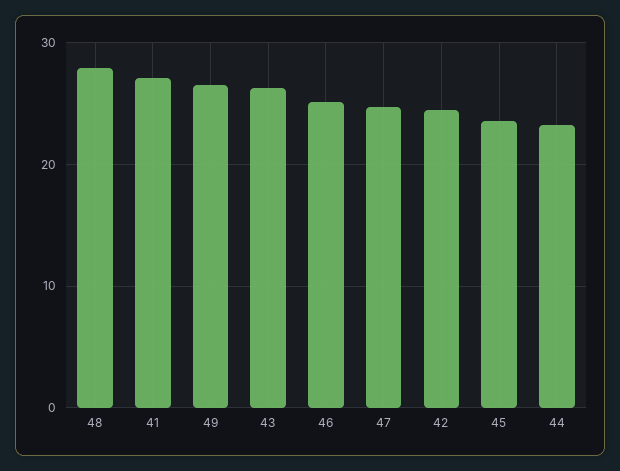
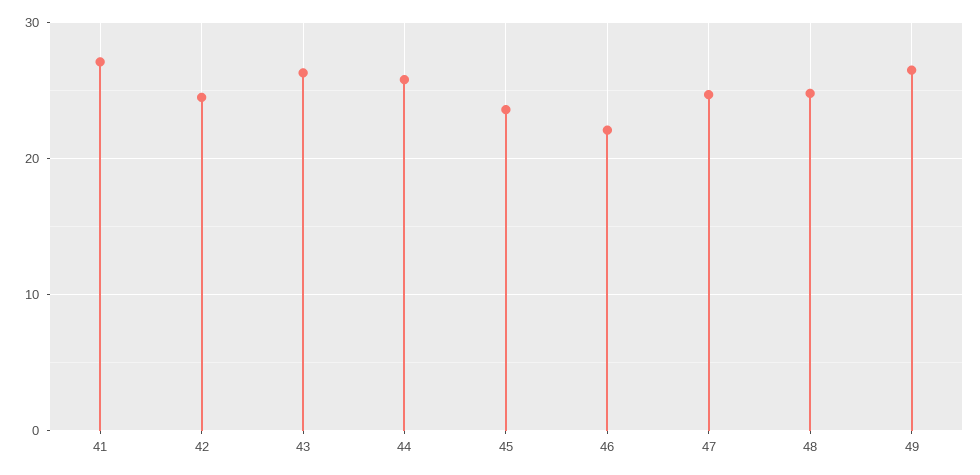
48: 28 -> 25
46: 25 -> 22
44: 23 -> 26

